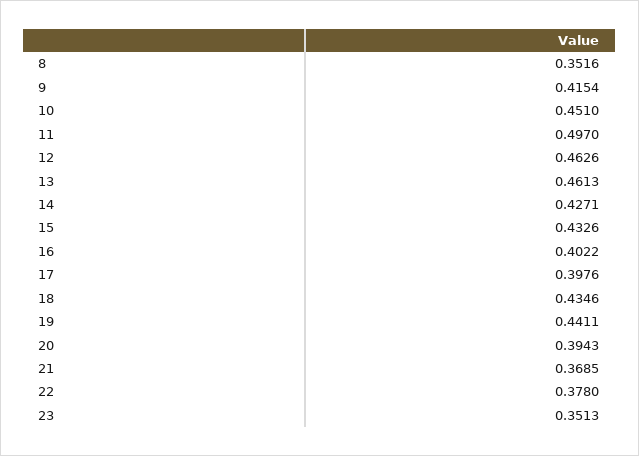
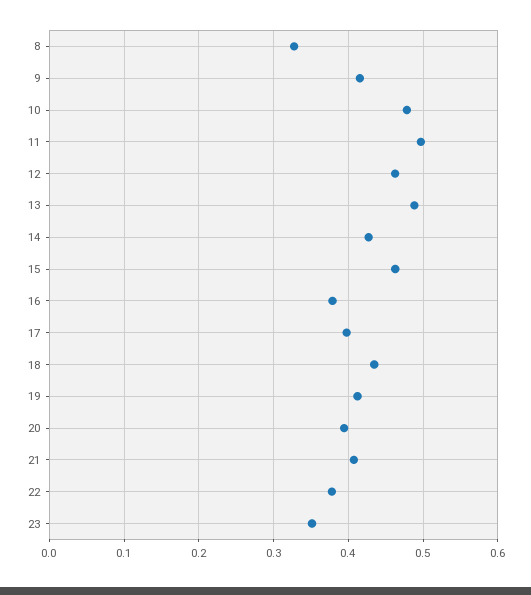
8: 0.3516 -> 0.33
10: 0.451 -> 0.48
13: 0.4613 -> 0.49
15: 0.4326 -> 0.46
16: 0.4022 -> 0.38
19: 0.4411 -> 0.41
21: 0.3685 -> 0.41

